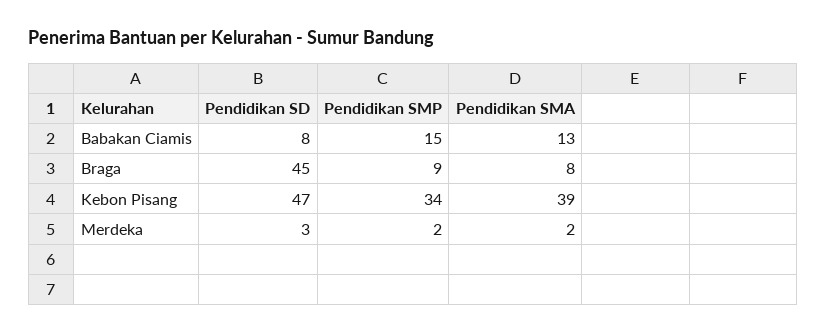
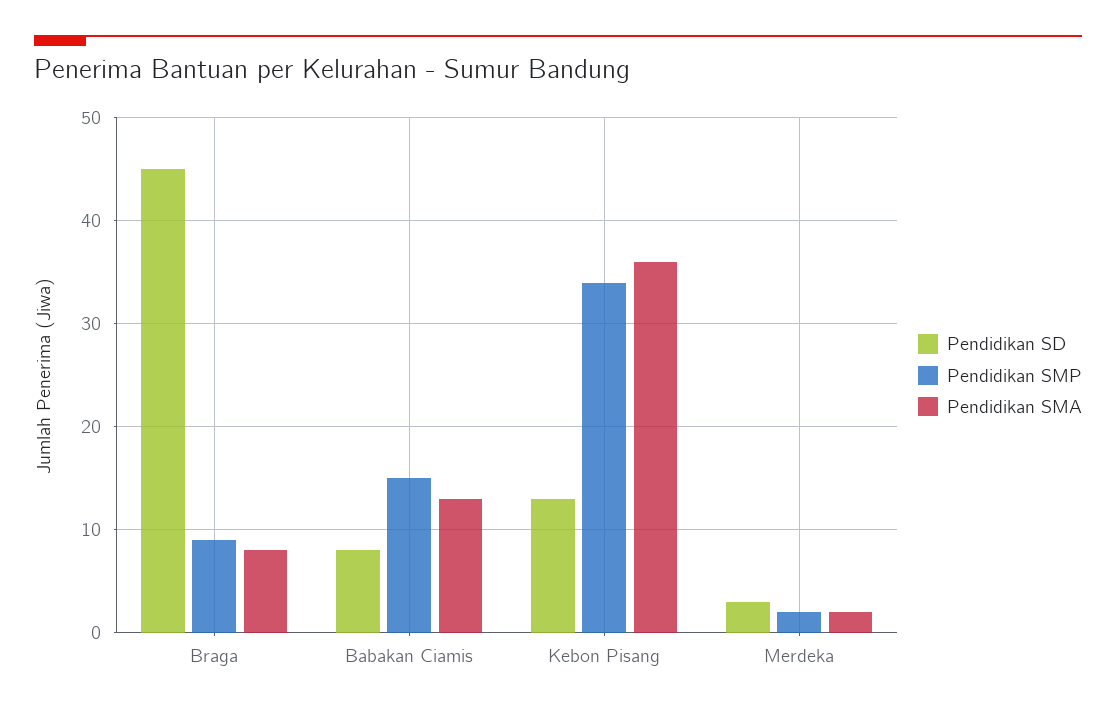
Pendidikan SD, Kebon Pisang: 47 -> 13
Pendidikan SMA, Kebon Pisang: 39 -> 36

